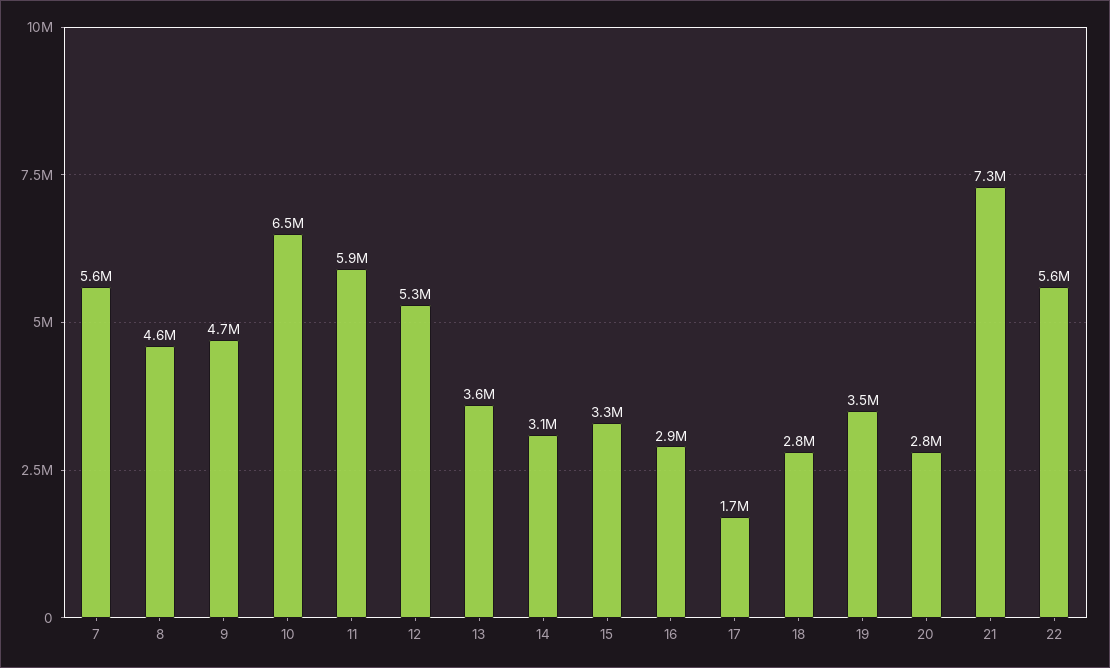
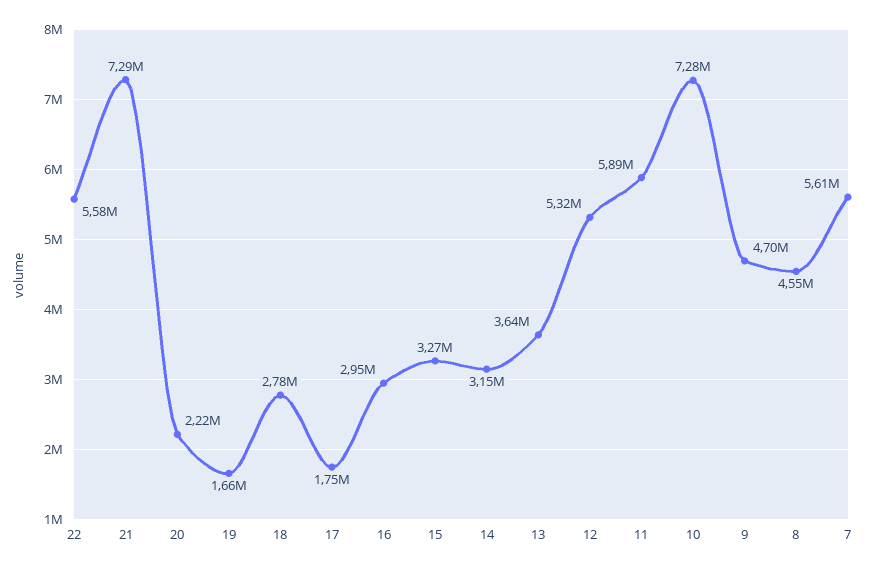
10: 6500000 -> 7280000
19: 3500000 -> 1660000
20: 2800000 -> 2220000

